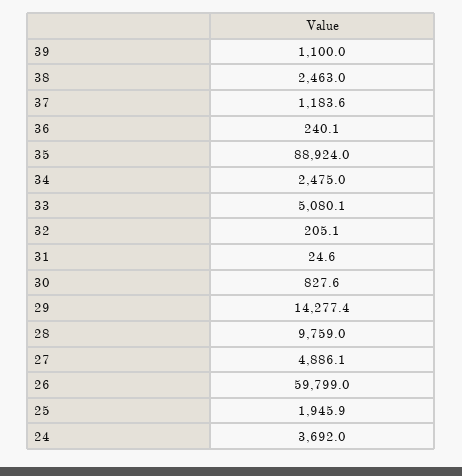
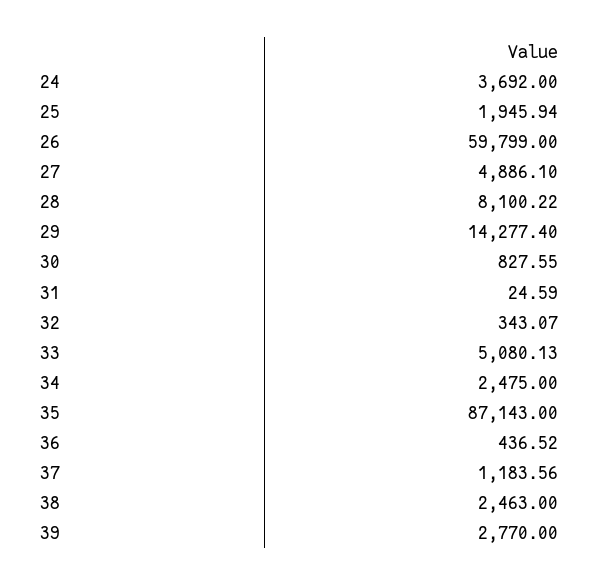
39: 1100 -> 2770
36: 240.1 -> 436.52
35: 88924 -> 87143
32: 205.1 -> 343.07
28: 9759 -> 8100.22

